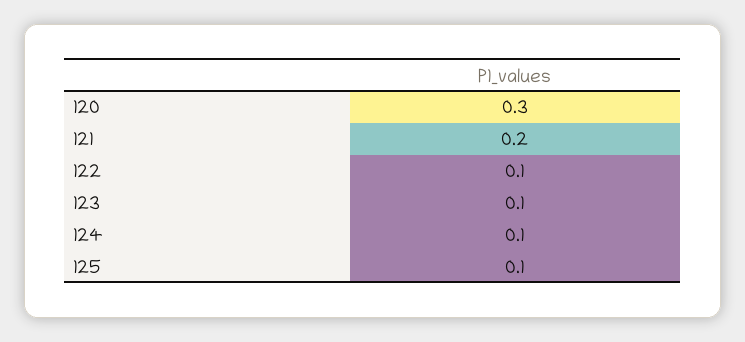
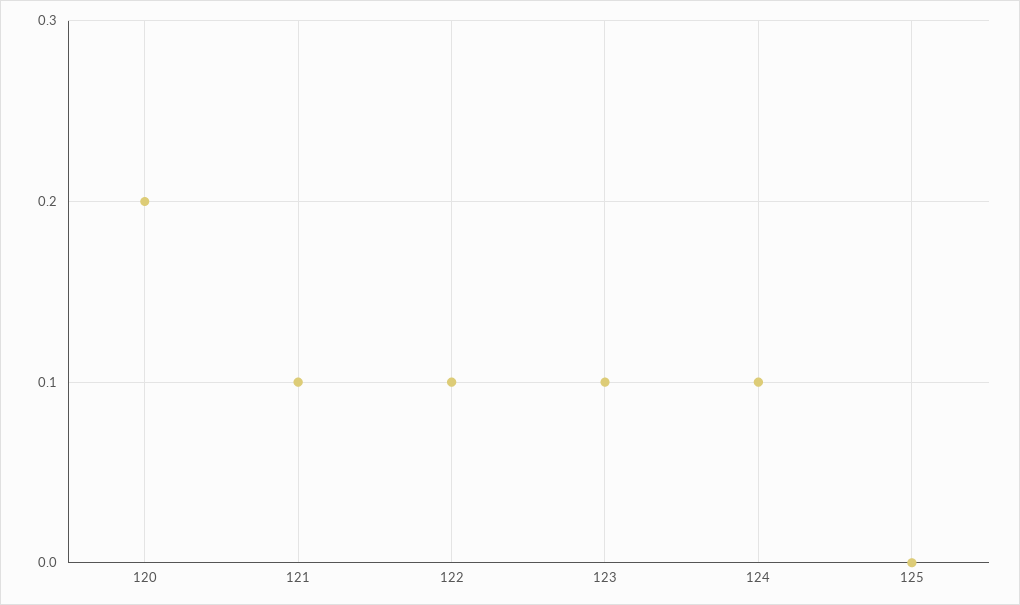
120: 0.3 -> 0.2
121: 0.2 -> 0.1
125: 0.1 -> 0

